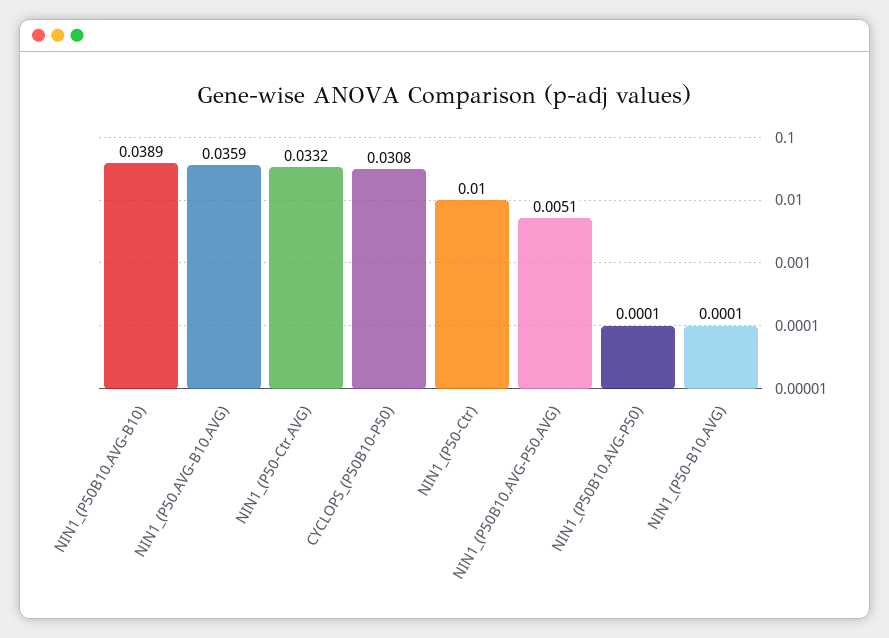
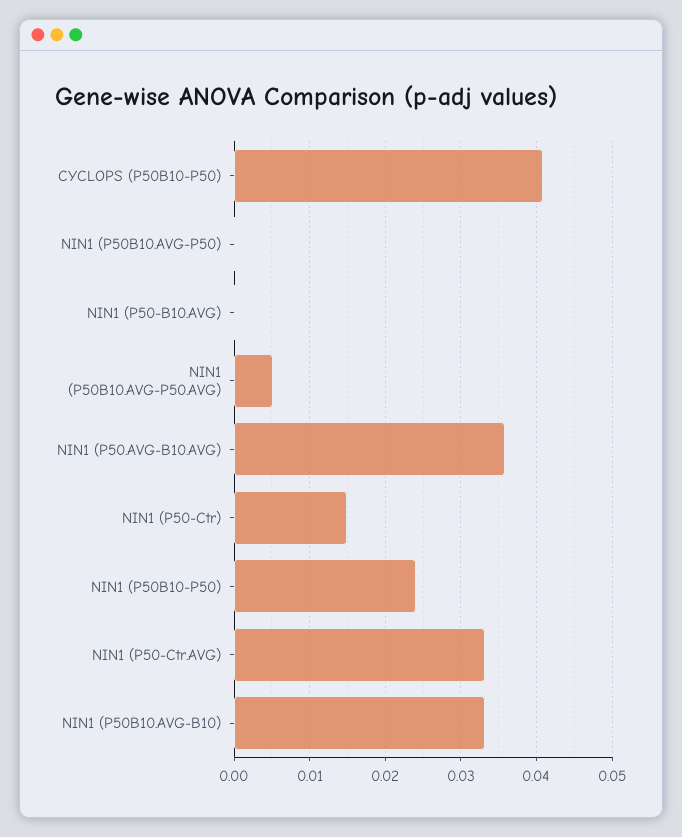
NIN1_(P50B10.AVG-B10): 0.0389 -> 0.033
CYCLOPS_(P50B10-P50): 0.0308 -> 0.041
NIN1_(P50-Ctr): 0.01 -> 0.015
NIN1 (P50B10-P50): none -> 0.024

